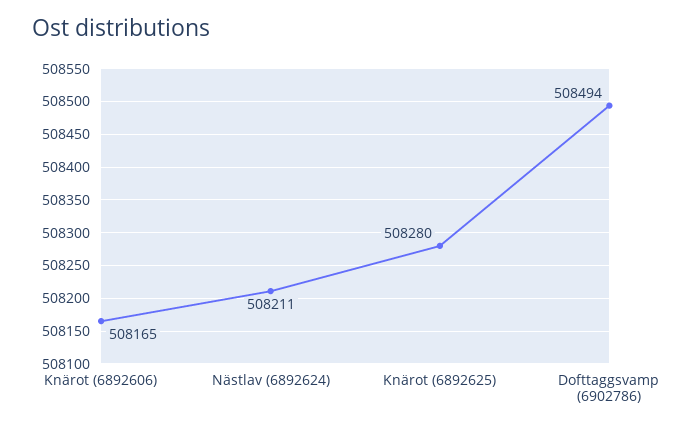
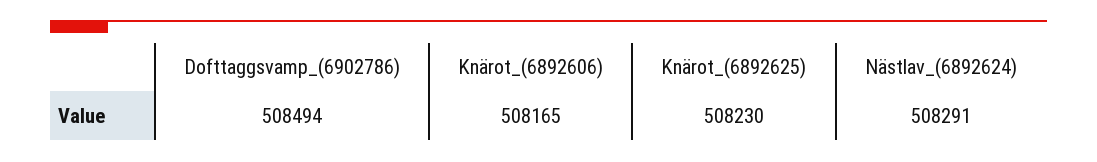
Nästlav (6892624): 508211 -> 508291
Knärot (6892625): 508280 -> 508230

